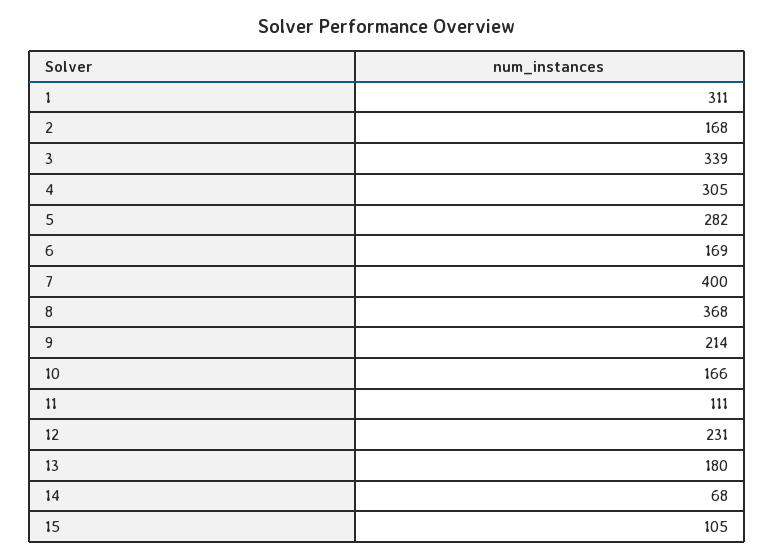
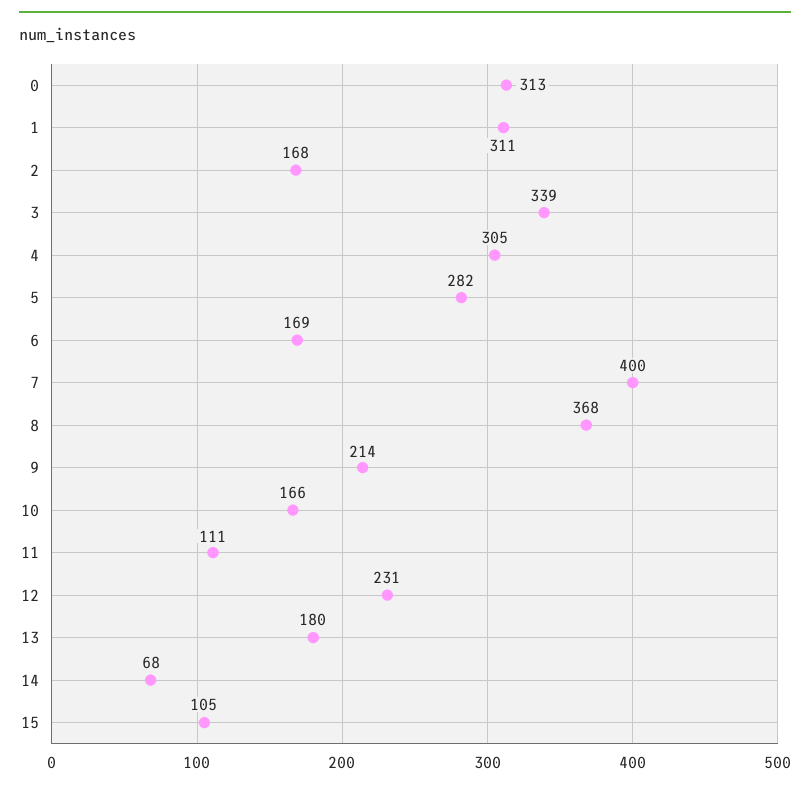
0: none -> 313

